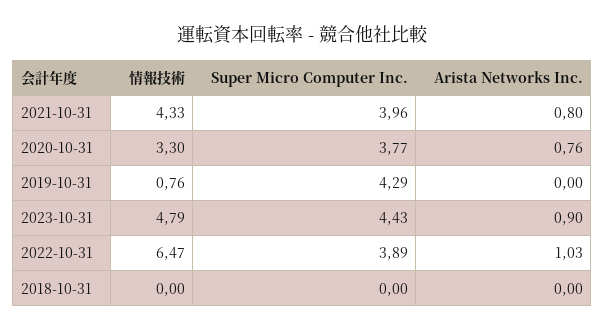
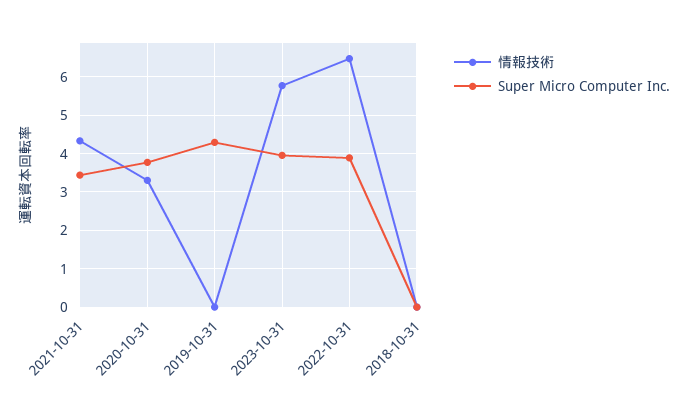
Super Micro Computer Inc., 2021-10-31: 3.96 -> 3.4
Arista Networks Inc., 2021-10-31: 0.8 -> none
Arista Networks Inc., 2020-10-31: 0.76 -> none
情報技術, 2019-10-31: 0.76 -> 0
Arista Networks Inc., 2019-10-31: 0 -> none
情報技術, 2023-10-31: 4.79 -> 5.8
Super Micro Computer Inc., 2023-10-31: 4.43 -> 4
Arista Networks Inc., 2023-10-31: 0.9 -> none
Arista Networks Inc., 2022-10-31: 1.03 -> none
Arista Networks Inc., 2018-10-31: 0 -> none

